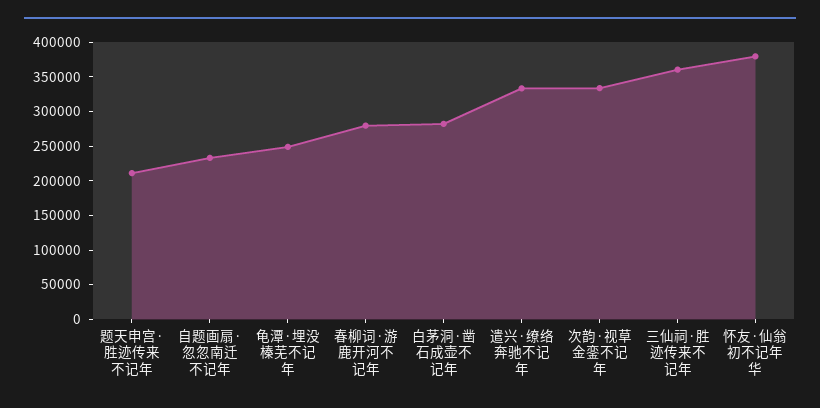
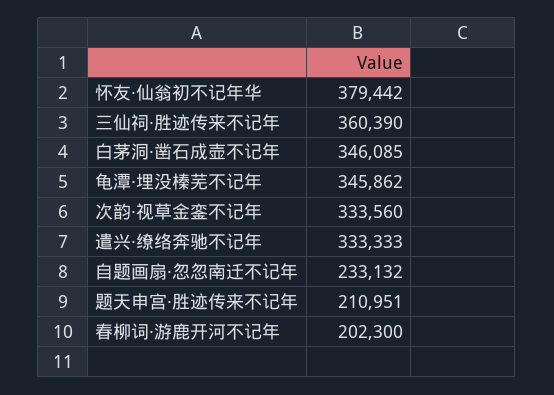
龟潭·埋没榛芜不记年: 250000 -> 345862
春柳词·游鹿开河不记年: 275000 -> 202300
白茅洞·凿石成壶不记年: 275000 -> 346085

